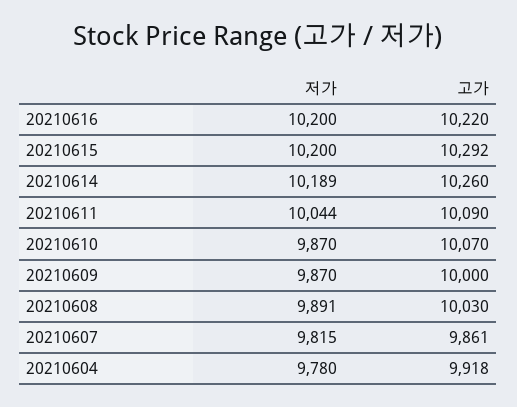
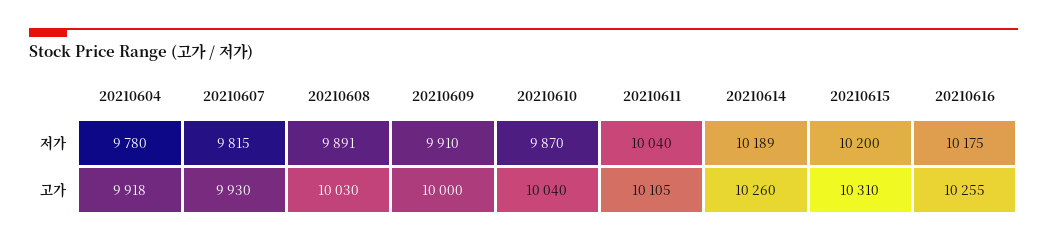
저가, 20210616: 10200 -> 10175
고가, 20210616: 10220 -> 10255
고가, 20210615: 10292 -> 10310
저가, 20210611: 10044 -> 10040
고가, 20210611: 10090 -> 10105
고가, 20210610: 10070 -> 10040
저가, 20210609: 9870 -> 9910
고가, 20210607: 9861 -> 9930

